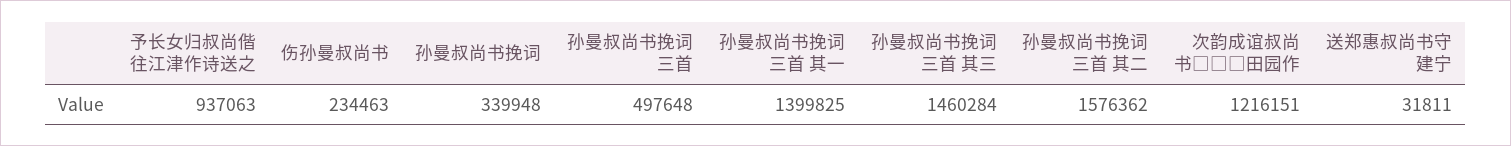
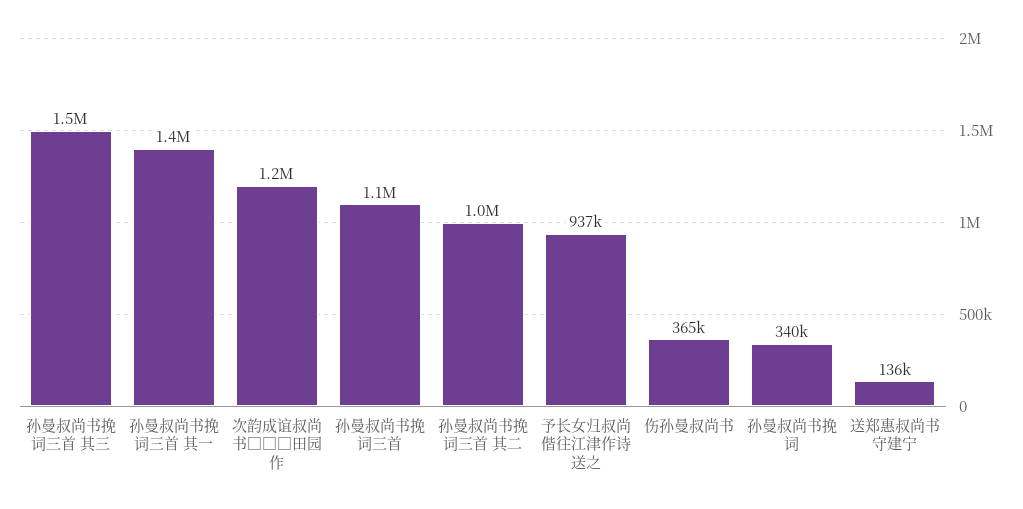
伤孙曼叔尚书: 234463 -> 365000
孙曼叔尚书挽词三首: 497648 -> 1100000
孙曼叔尚书挽词三首 其二: 1576362 -> 1000000
送郑惠叔尚书守建宁: 31811 -> 136000

